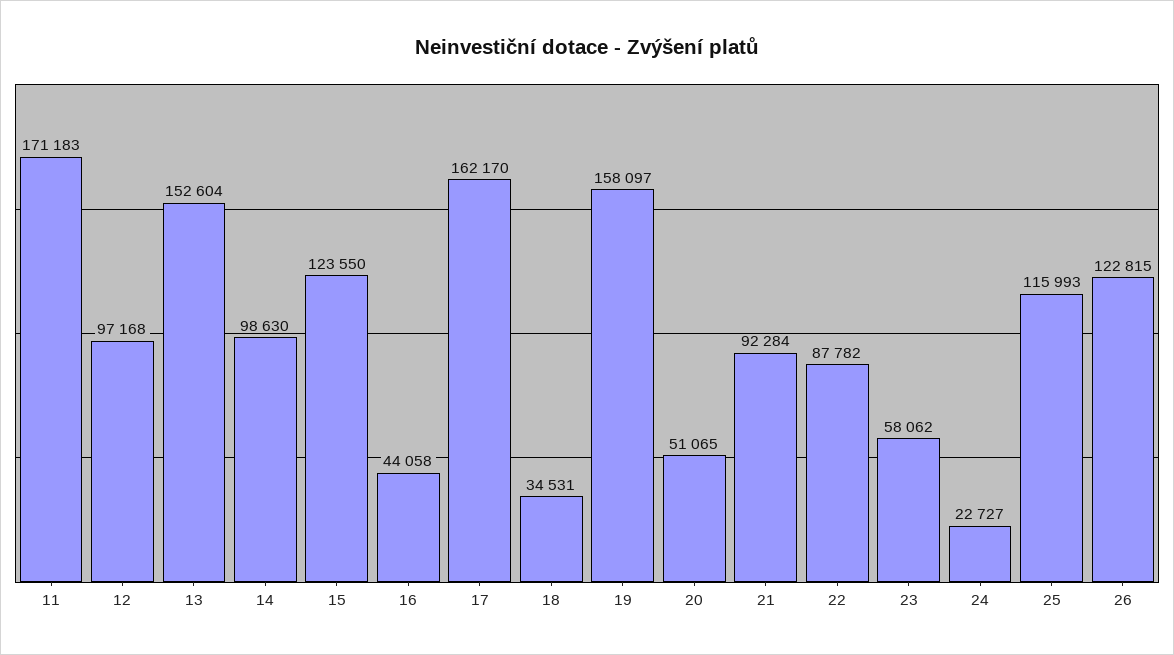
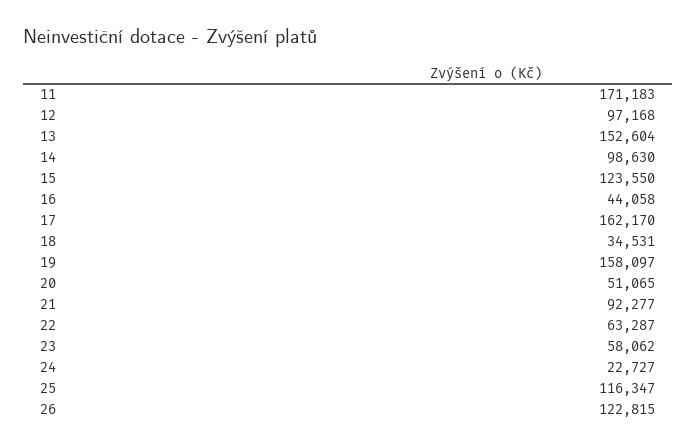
21: 92284 -> 92277
22: 87782 -> 63287
25: 115993 -> 116347

